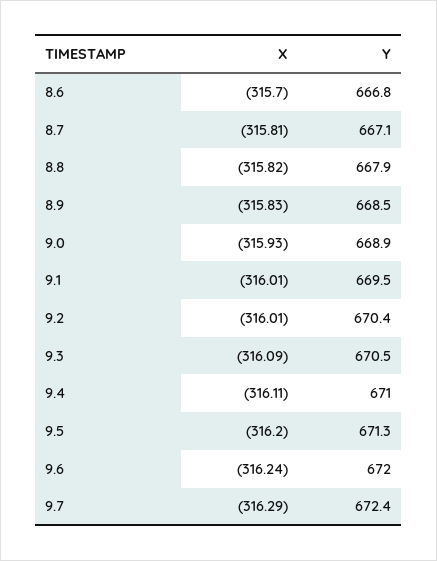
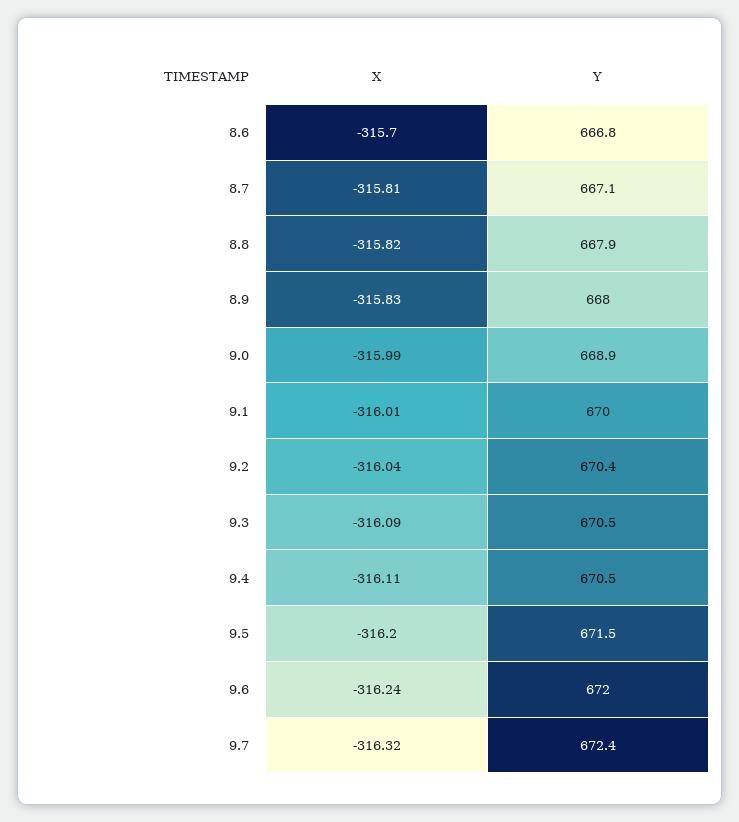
Y, 8.9: 668.5 -> 668
X, 9.0: -315.93 -> -315.99
Y, 9.1: 669.5 -> 670
X, 9.2: -316.01 -> -316.04
Y, 9.4: 671 -> 670.5
Y, 9.5: 671.3 -> 671.5
X, 9.7: -316.29 -> -316.32

